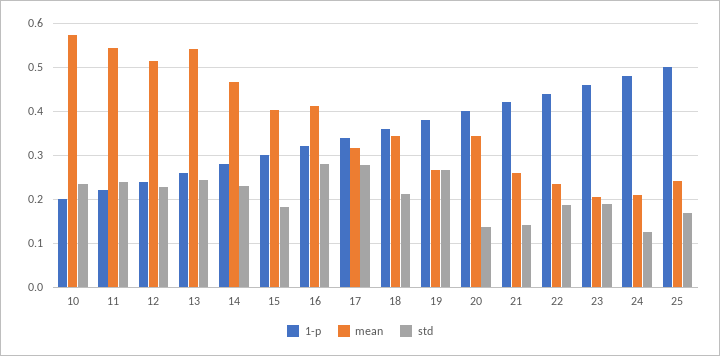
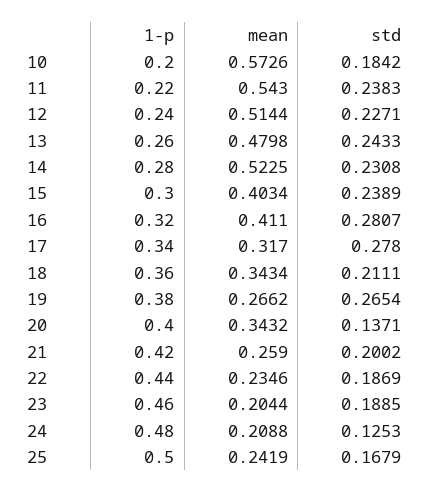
std, 10: 0.24 -> 0.1842
mean, 13: 0.54 -> 0.4798
mean, 14: 0.46 -> 0.5225
std, 15: 0.18 -> 0.2389
std, 21: 0.14 -> 0.2002

